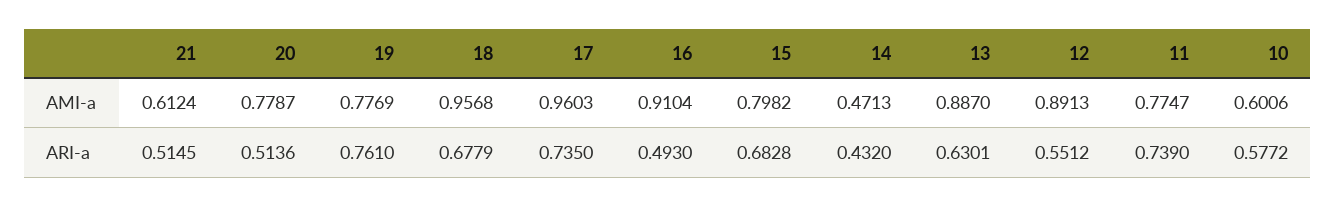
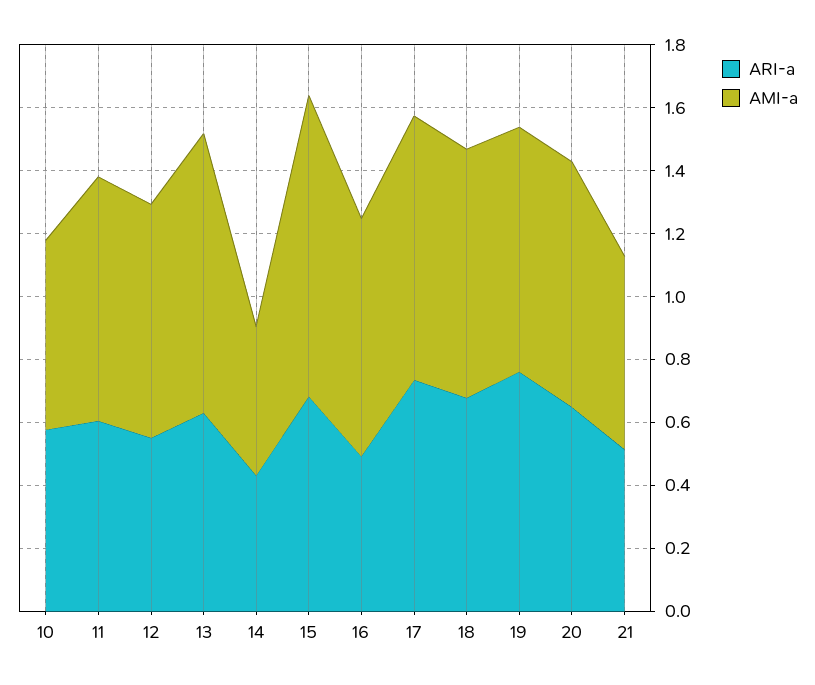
AMI-a, 18: 0.9568 -> 0.8
AMI-a, 17: 0.9603 -> 0.85
AMI-a, 16: 0.9104 -> 0.75
AMI-a, 15: 0.7982 -> 0.95
AMI-a, 12: 0.8913 -> 0.75
ARI-a, 20: 0.5136 -> 0.65
ARI-a, 11: 0.739 -> 0.6

